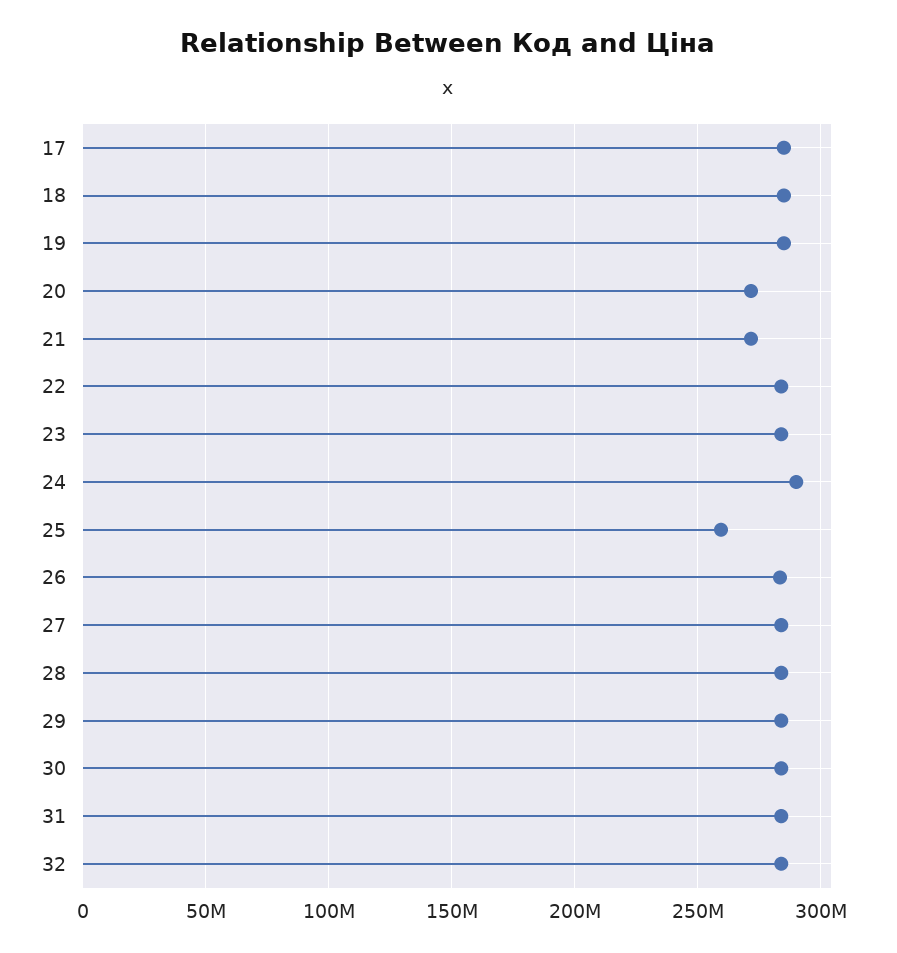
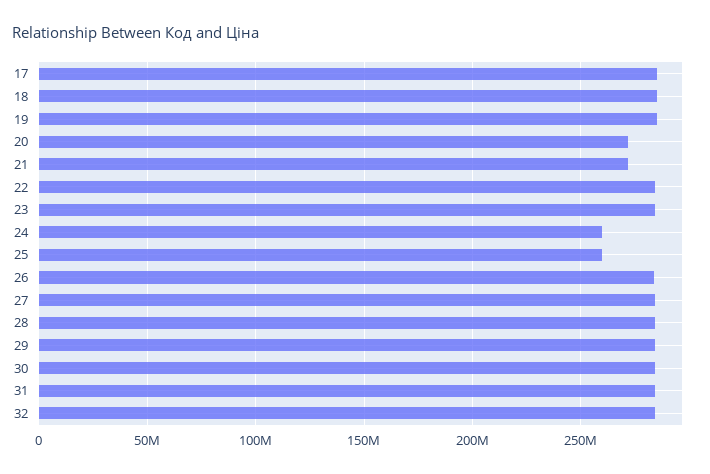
24: 290000000 -> 260000000

